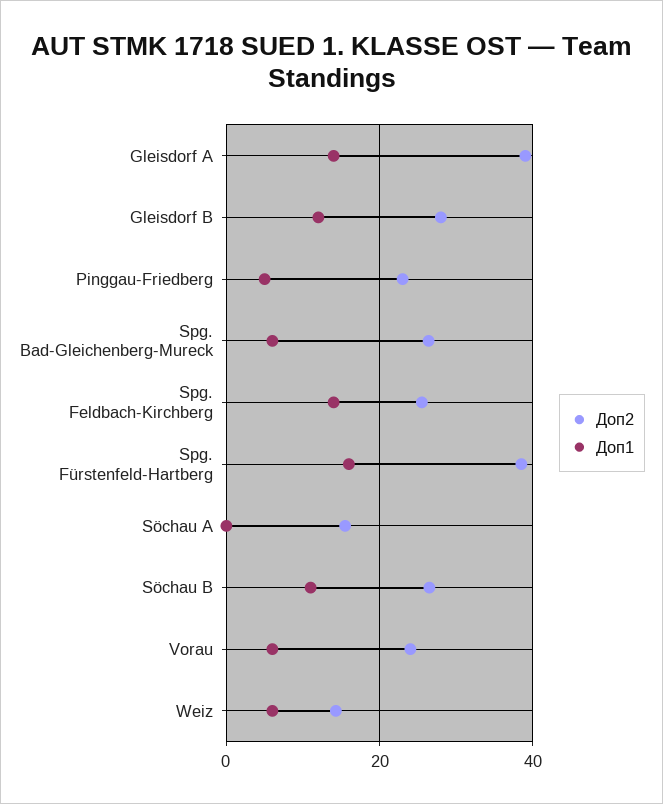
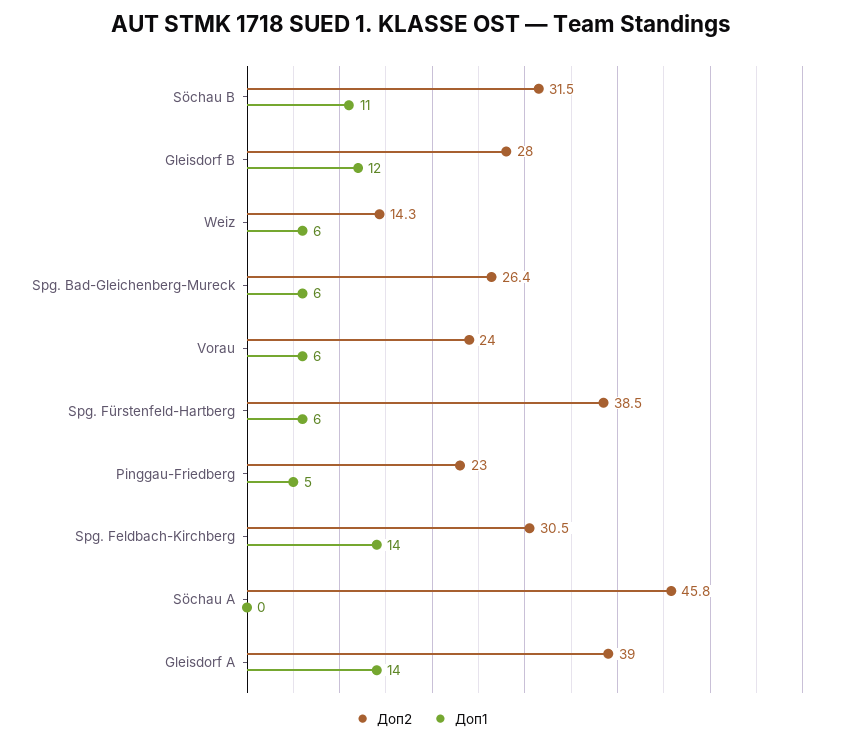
Доп2, Spg. Feldbach-Kirchberg: 26 -> 30.5
Доп1, Spg. Fürstenfeld-Hartberg: 16 -> 6
Доп2, Söchau A: 16 -> 45.8
Доп2, Söchau B: 26 -> 31.5

